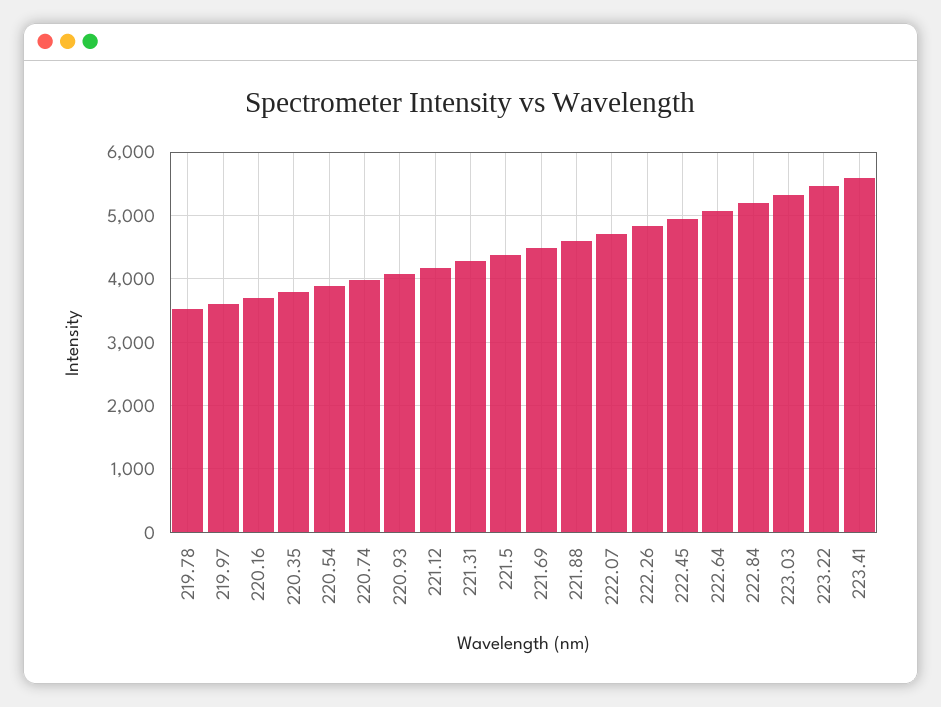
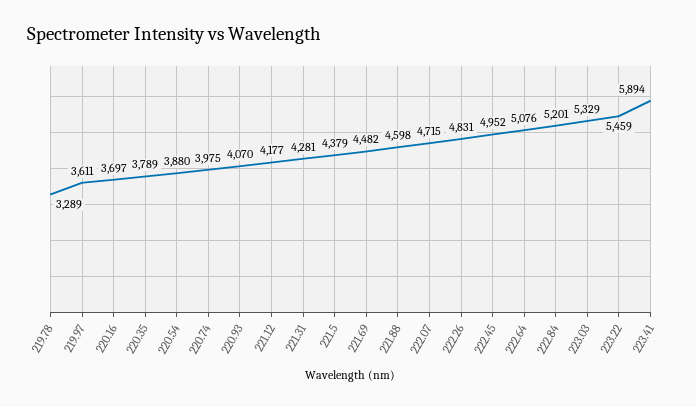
219.78: 3500 -> 3289
223.41: 5600 -> 5894

